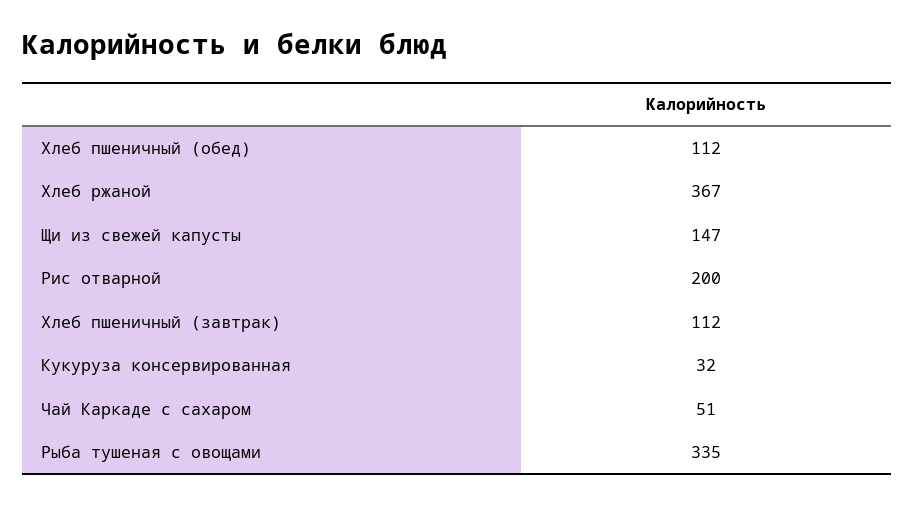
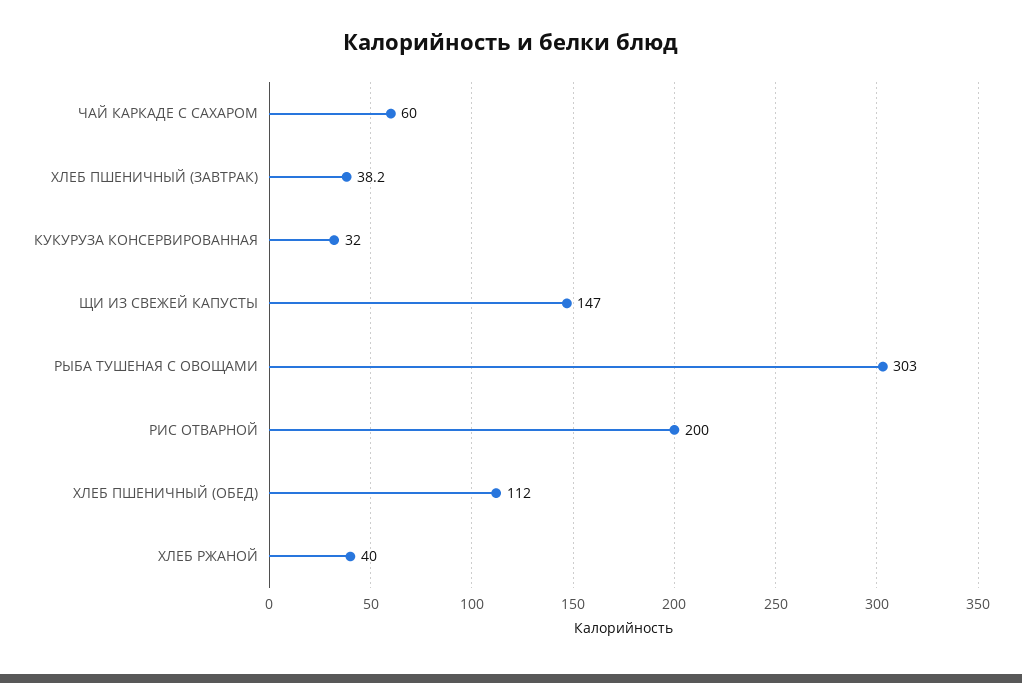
Хлеб ржаной: 367 -> 40
Хлеб пшеничный (завтрак): 112 -> 38.2
Чай Каркаде с сахаром: 51 -> 60
Рыба тушеная с овощами: 335 -> 303

